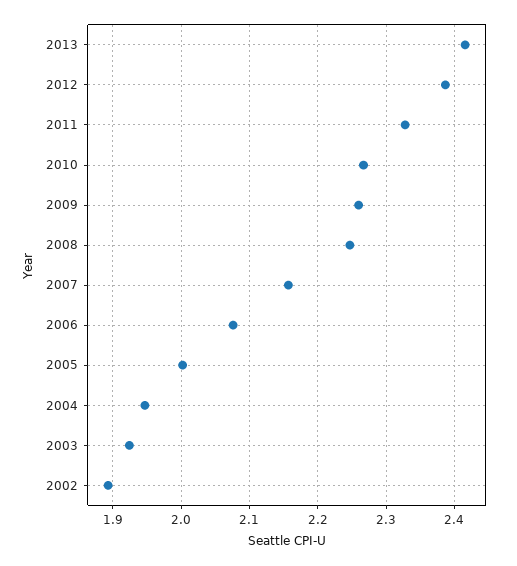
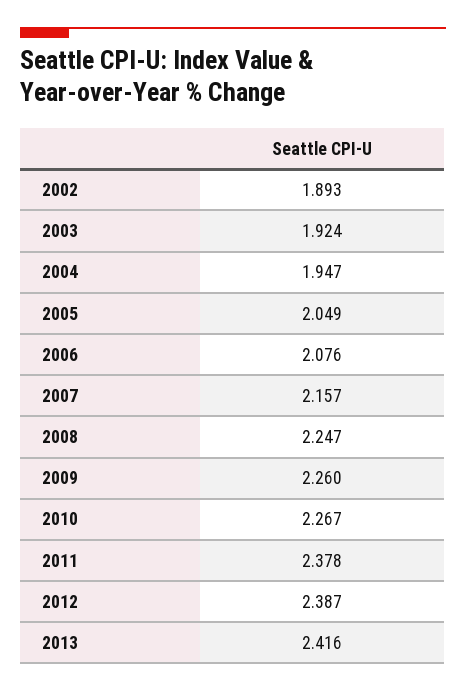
2011: 2.33 -> 2.378
2005: 2 -> 2.049

